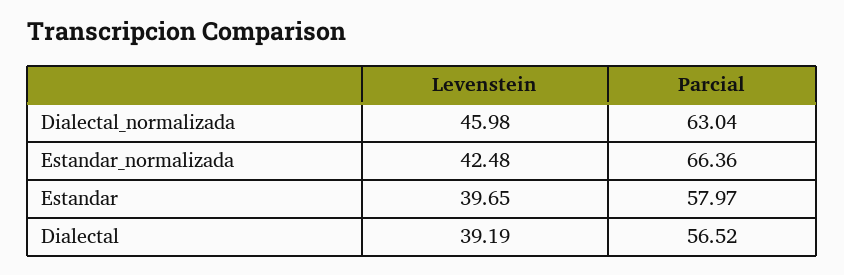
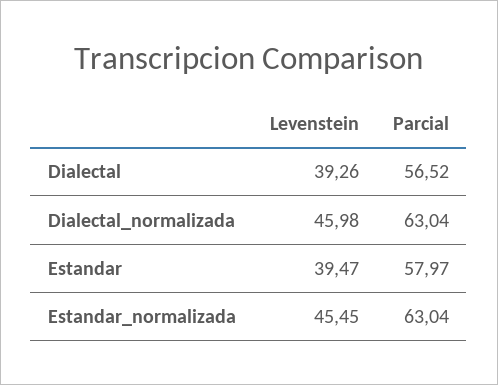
Levenstein, Estandar_normalizada: 42.48 -> 45.45
Parcial, Estandar_normalizada: 66.36 -> 63.04
Levenstein, Estandar: 39.65 -> 39.47
Levenstein, Dialectal: 39.19 -> 39.26

